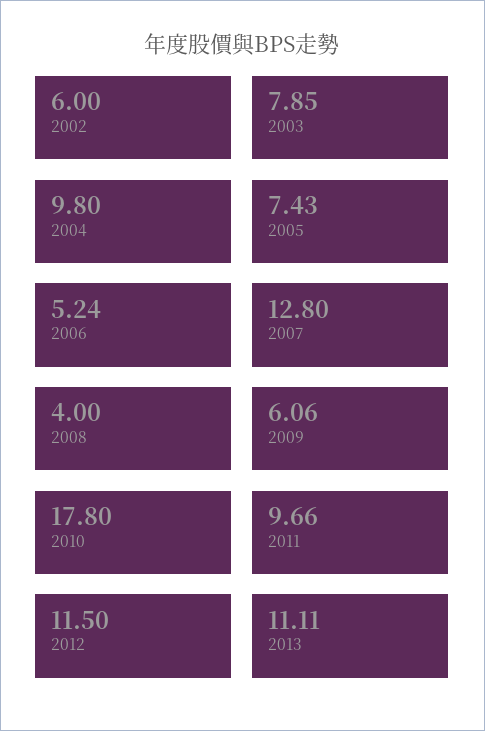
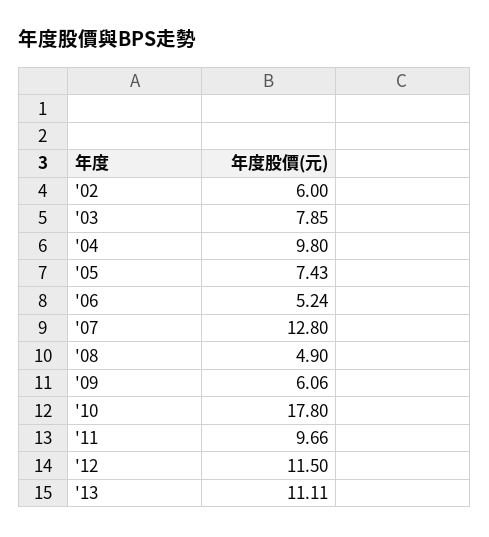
2008: 4 -> 4.9

